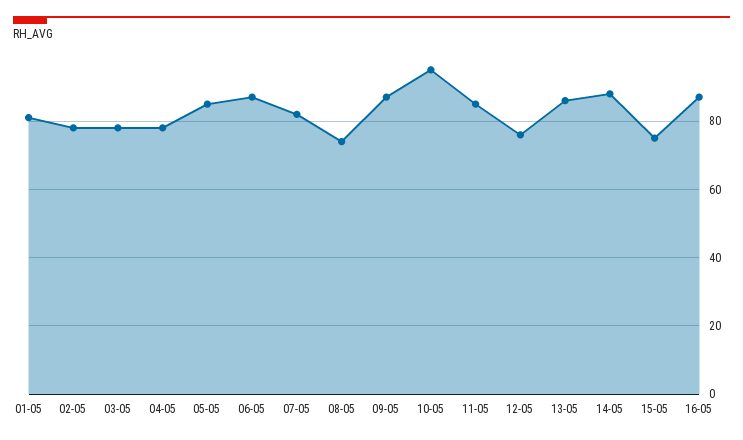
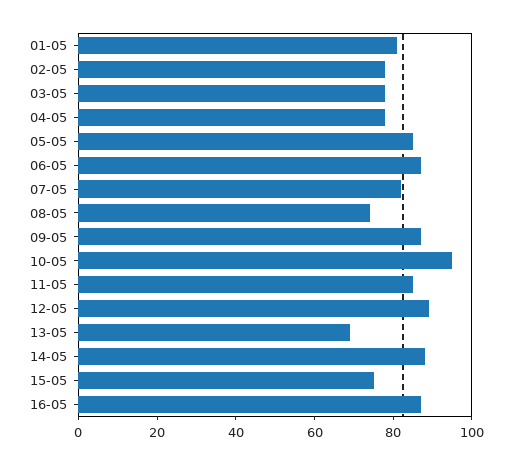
12-05: 75 -> 90
13-05: 85 -> 70

